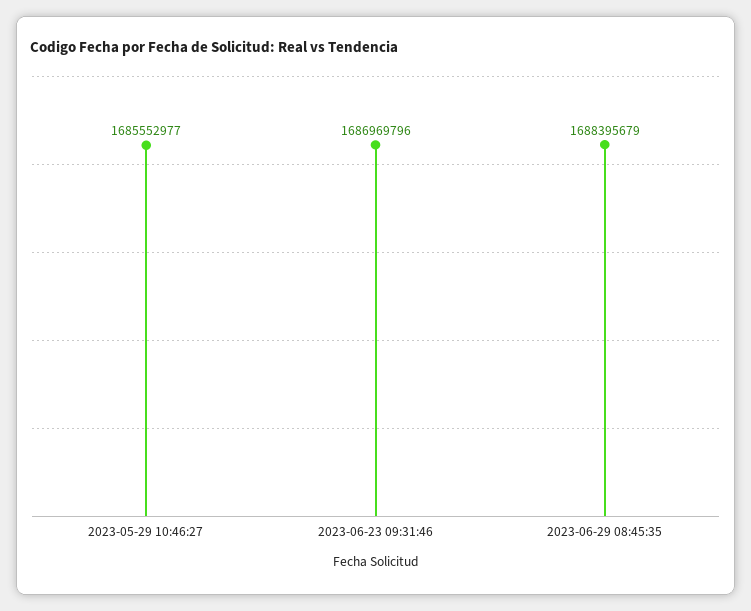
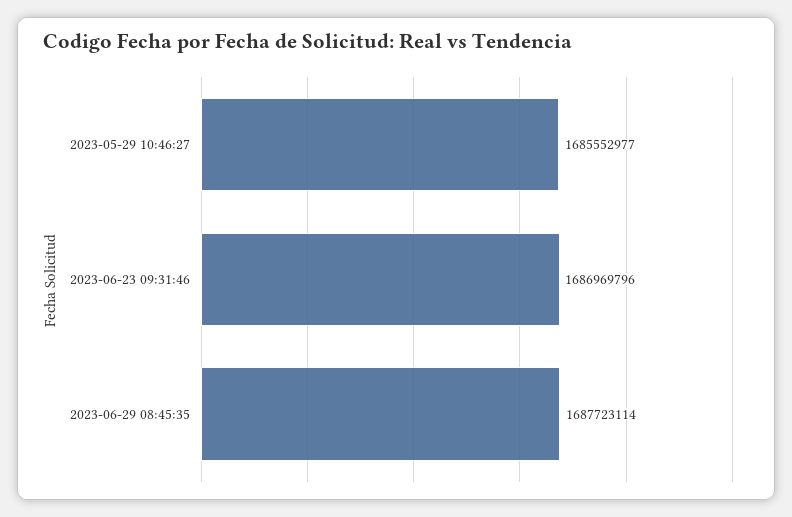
2023-06-29 08:45:35: 1688395679 -> 1687723114

